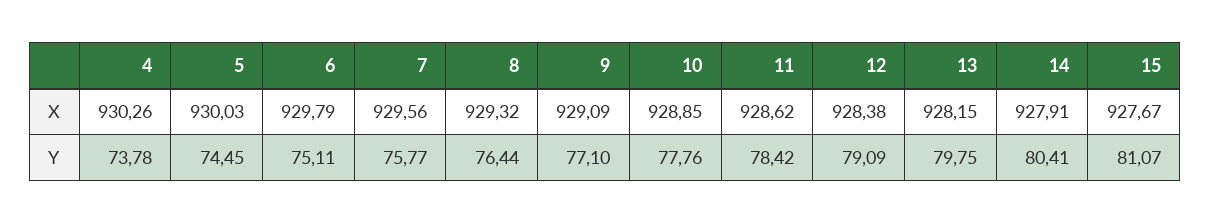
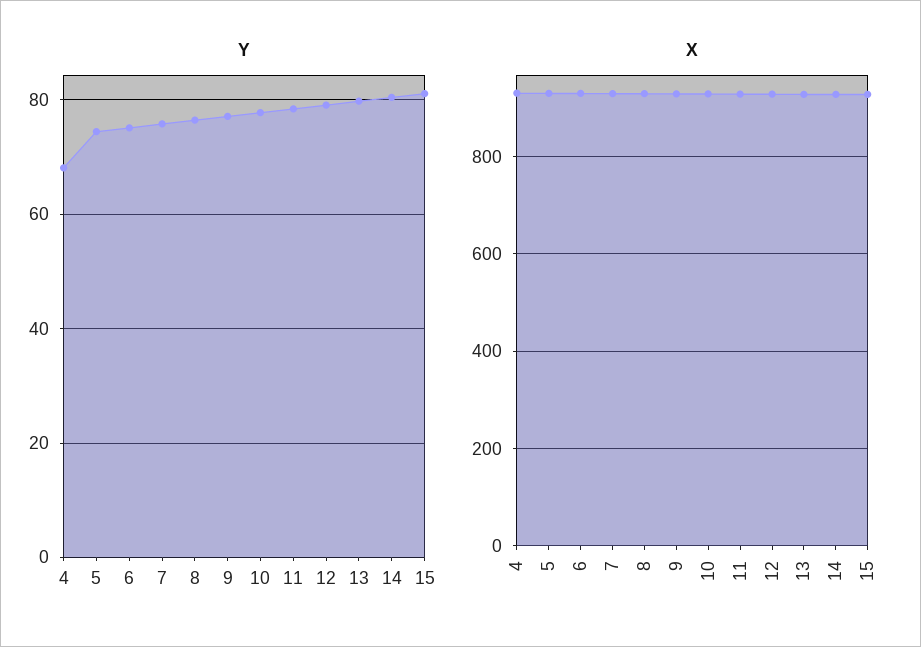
Y, 4: 73.78 -> 68

